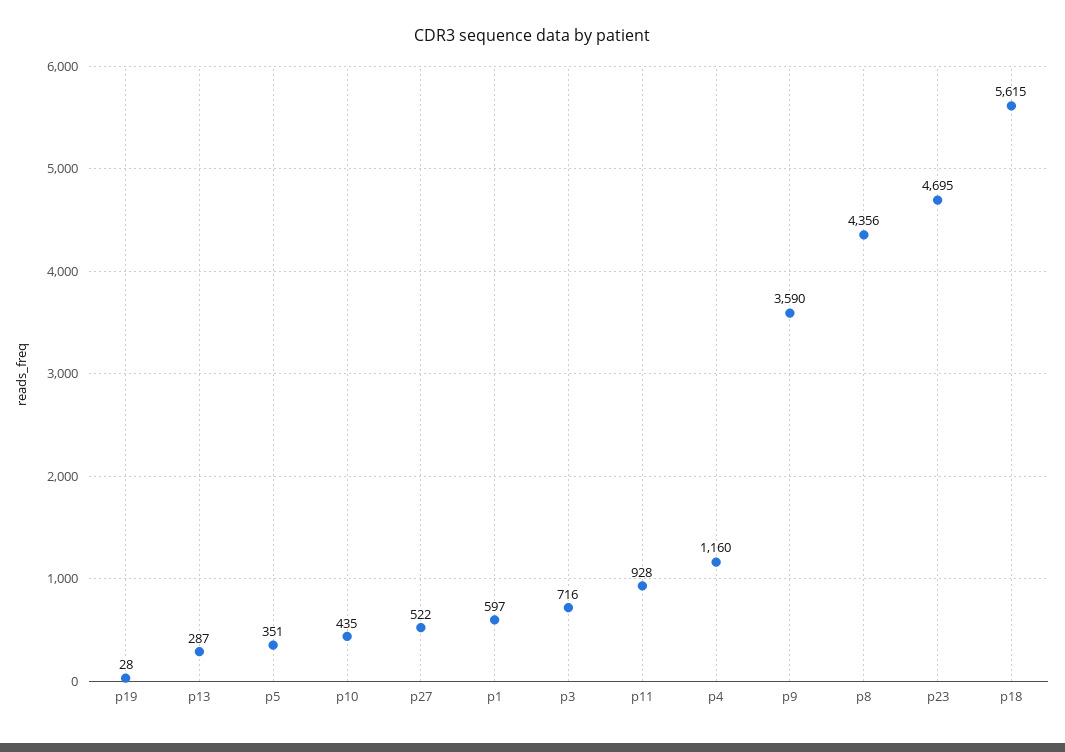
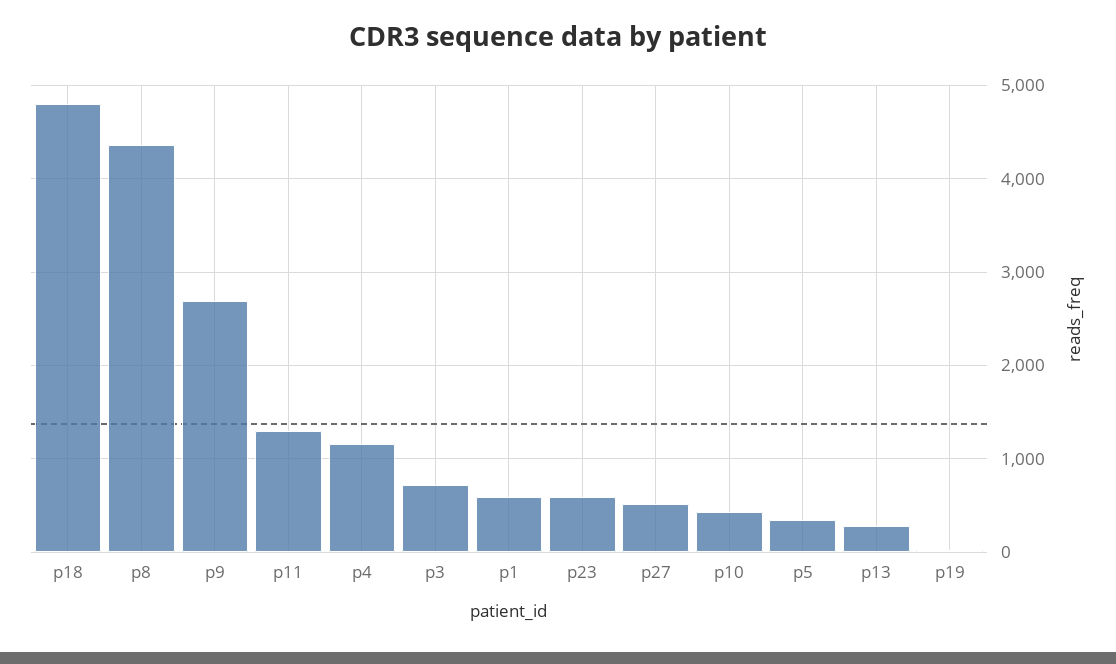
p11: 928 -> 1300
p9: 3590 -> 2700
p23: 4695 -> 600
p18: 5615 -> 4800

